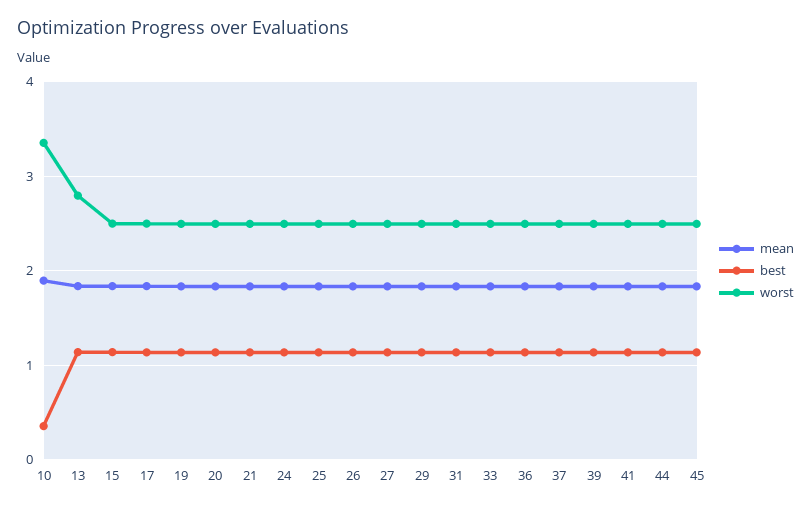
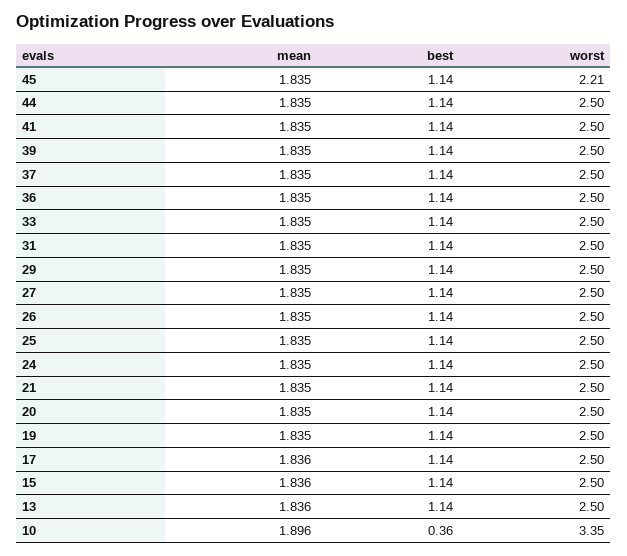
worst, 13: 2.8 -> 2.5
worst, 45: 2.5 -> 2.21

